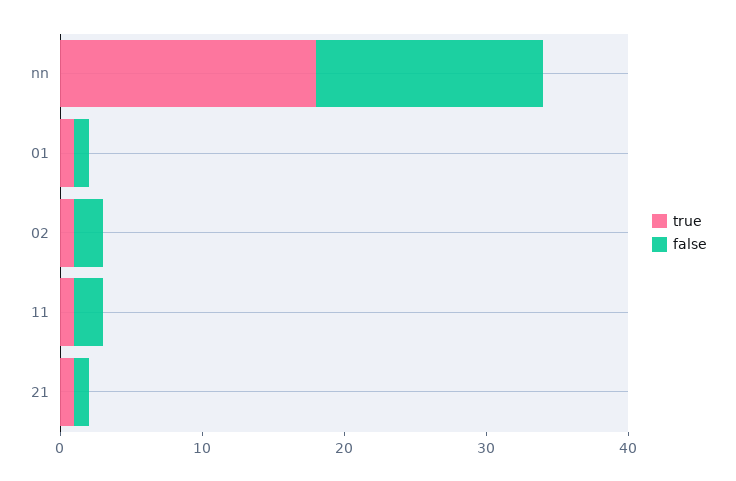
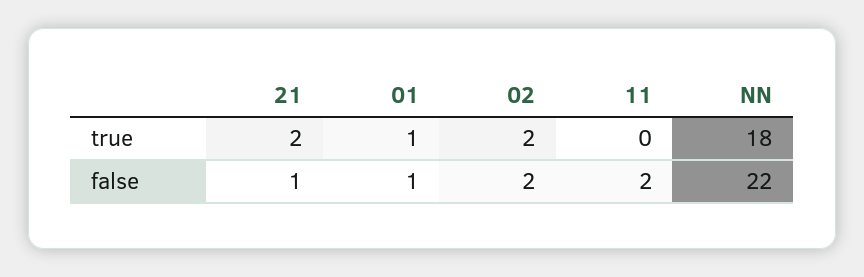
false, nn: 16 -> 22
true, 02: 1 -> 2
true, 11: 1 -> 0
true, 21: 1 -> 2

